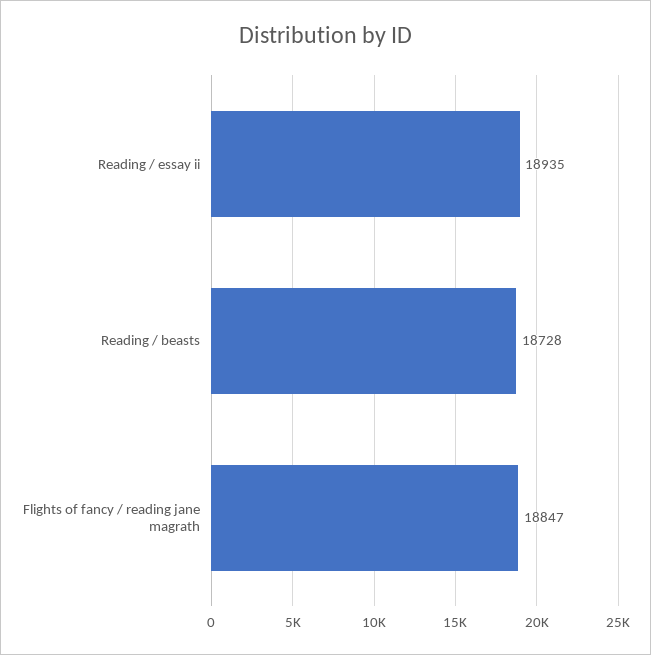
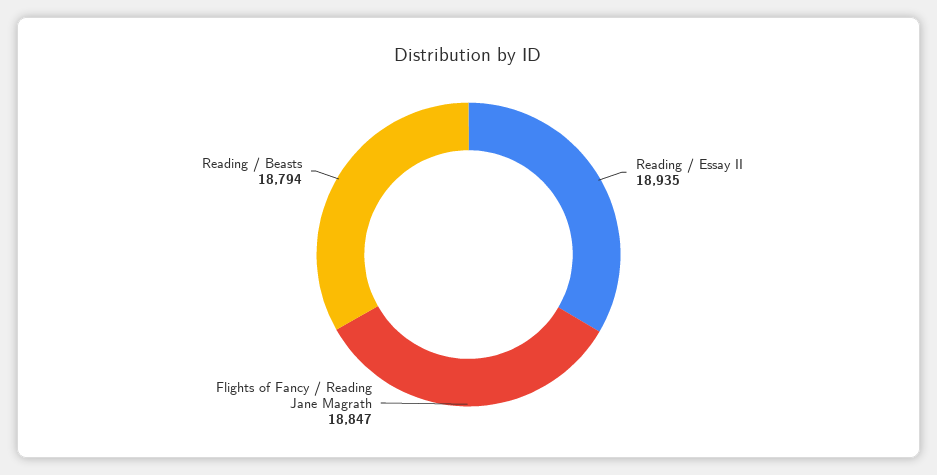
Reading / beasts: 18728 -> 18794

